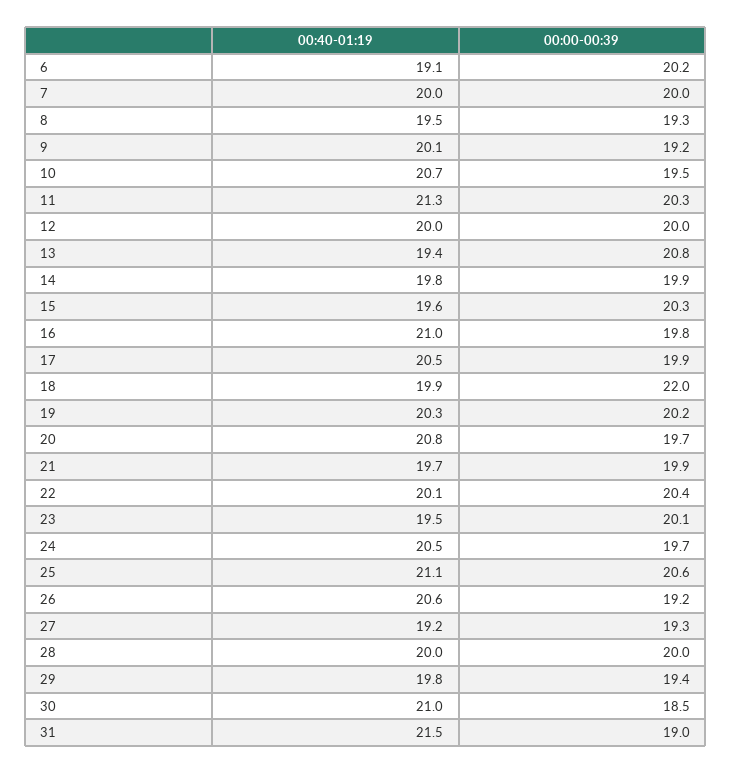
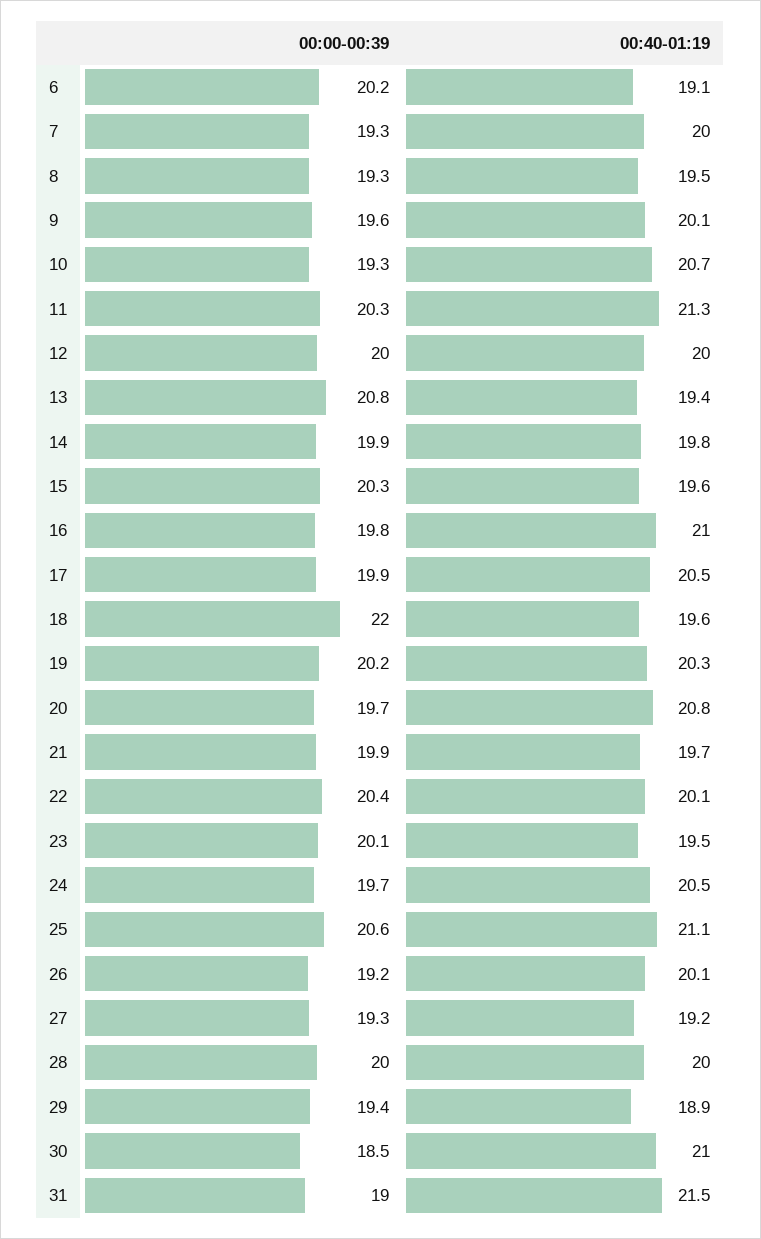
00:00-00:39, 7: 20 -> 19.3
00:00-00:39, 9: 19.2 -> 19.6
00:00-00:39, 10: 19.5 -> 19.3
00:40-01:19, 18: 19.9 -> 19.6
00:40-01:19, 26: 20.6 -> 20.1
00:40-01:19, 29: 19.8 -> 18.9

